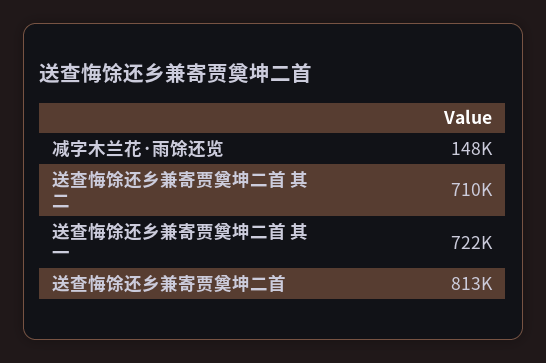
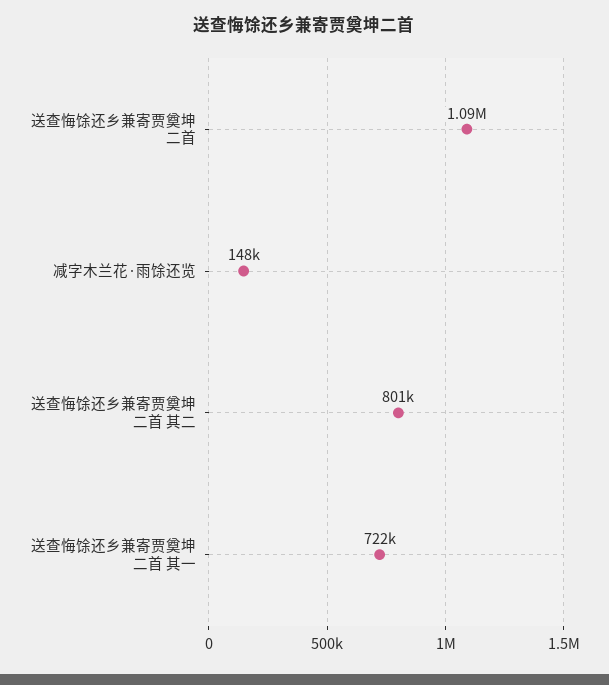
送查悔馀还乡兼寄贾奠坤二首 其二: 710000 -> 801000
送查悔馀还乡兼寄贾奠坤二首: 813000 -> 1090000

